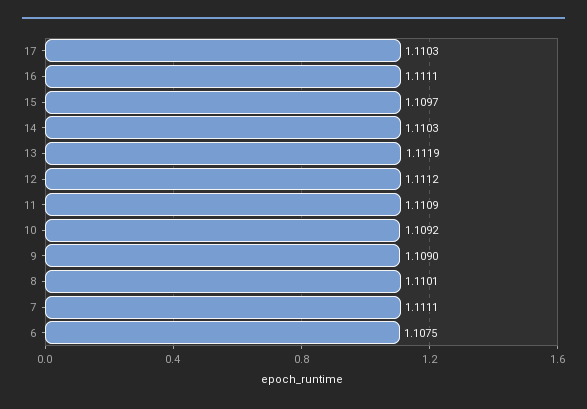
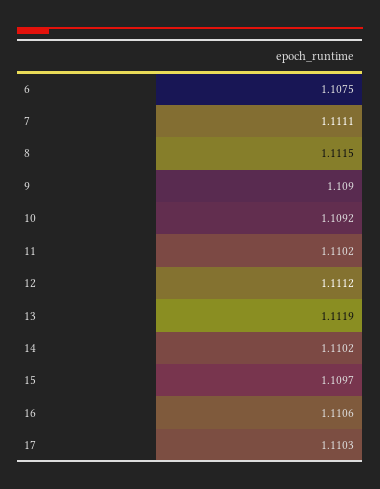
16: 1.1111 -> 1.1106
14: 1.1103 -> 1.1102
11: 1.1109 -> 1.1102
8: 1.1101 -> 1.1115

